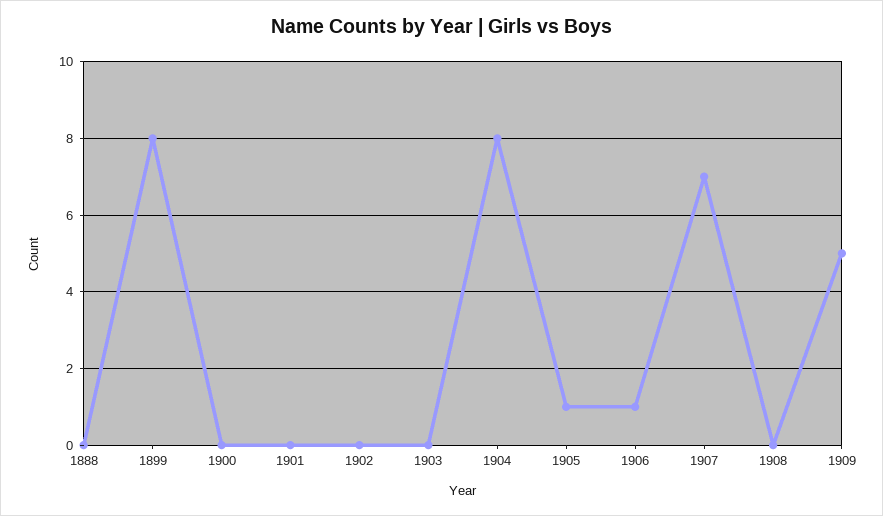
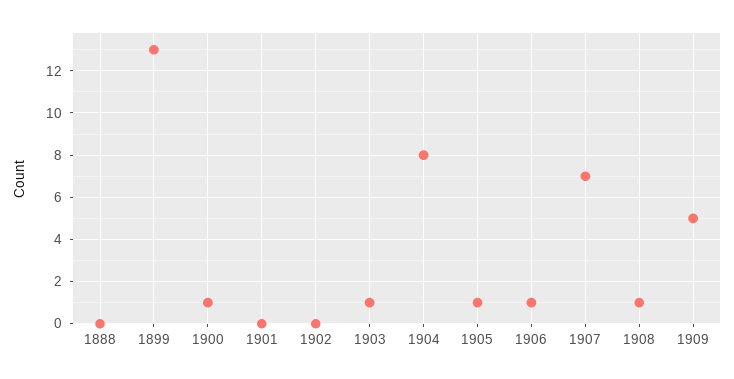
1899: 8 -> 13
1900: 0 -> 1
1903: 0 -> 1
1908: 0 -> 1

